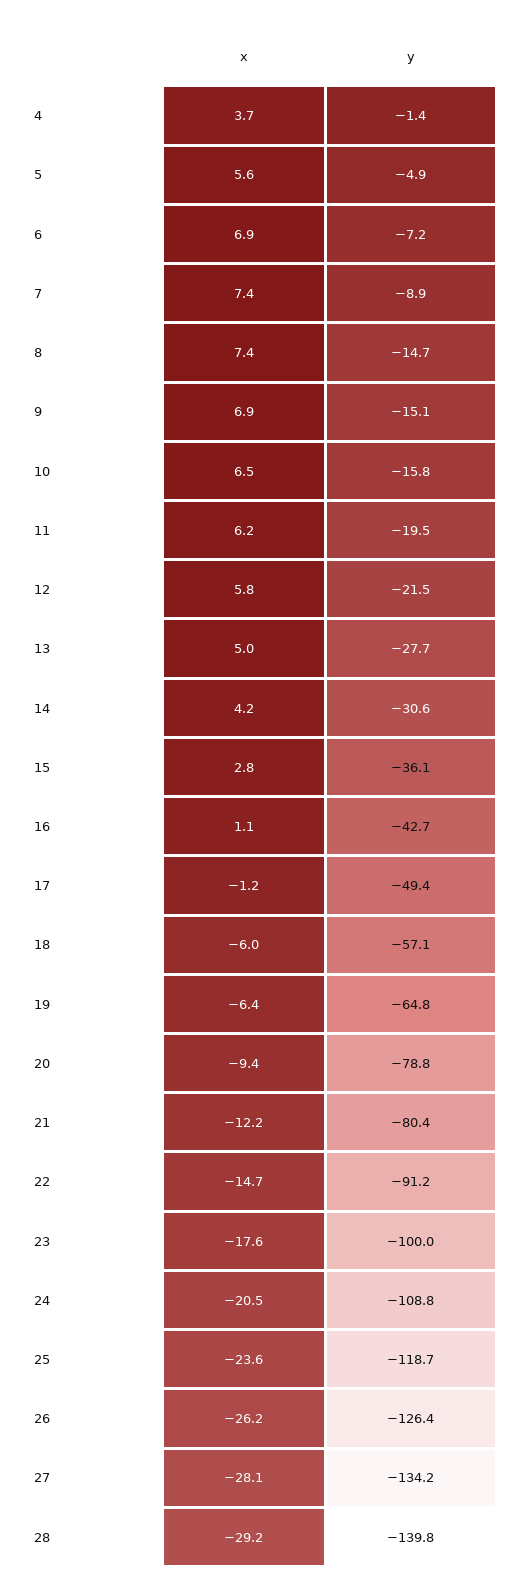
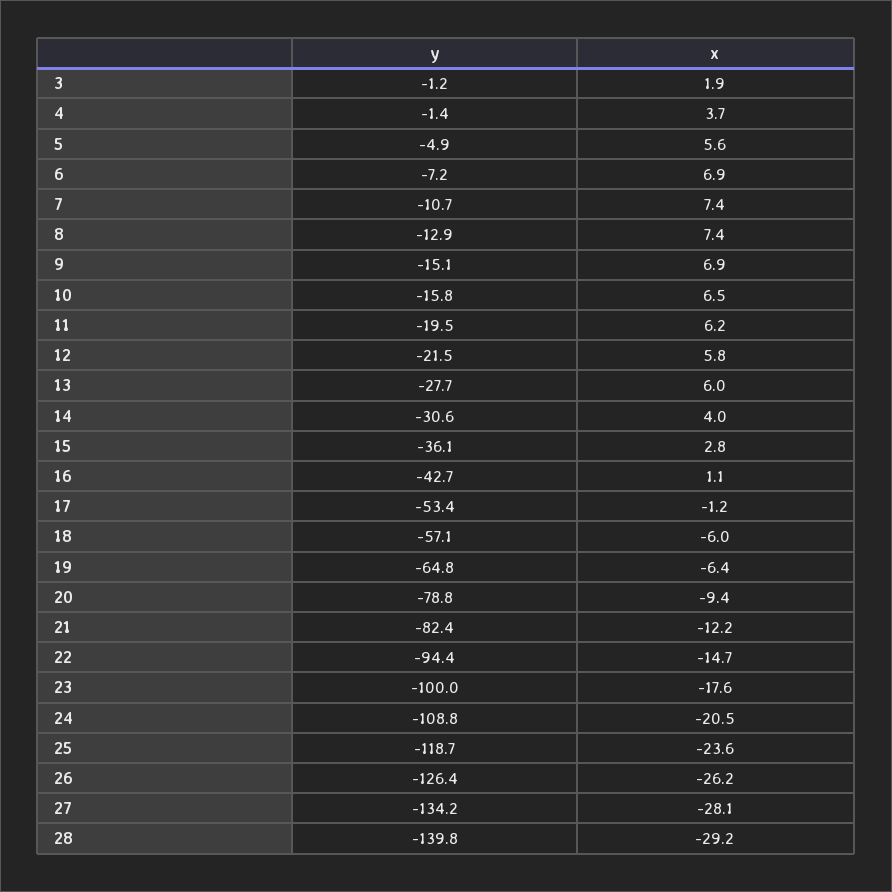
y, 7: -8.9 -> -10.7
y, 8: -14.7 -> -12.9
x, 13: 5 -> 6
x, 14: 4.2 -> 4
y, 17: -49.4 -> -53.4
y, 21: -80.4 -> -82.4
y, 22: -91.2 -> -94.4
y, 3: none -> -1.2
x, 3: none -> 1.9

